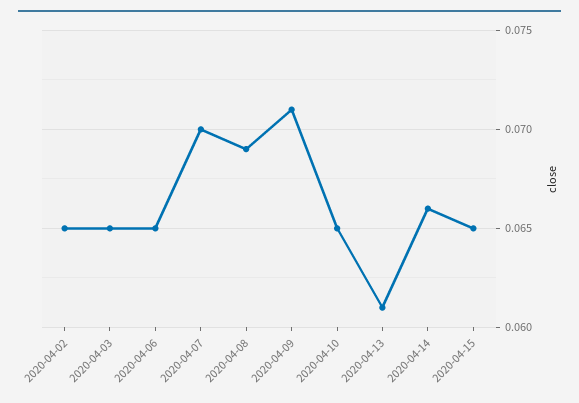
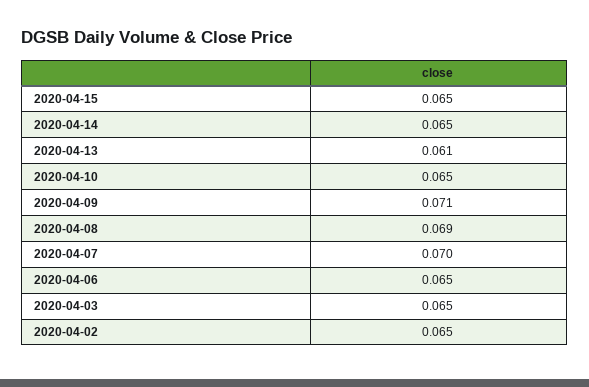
2020-04-14: 0.066 -> 0.065

